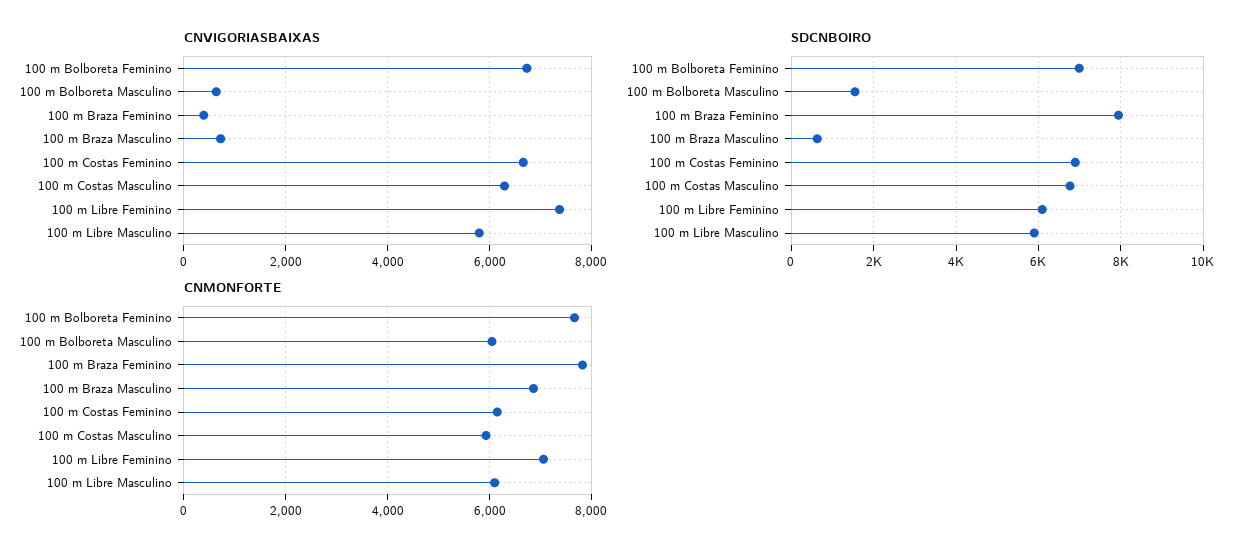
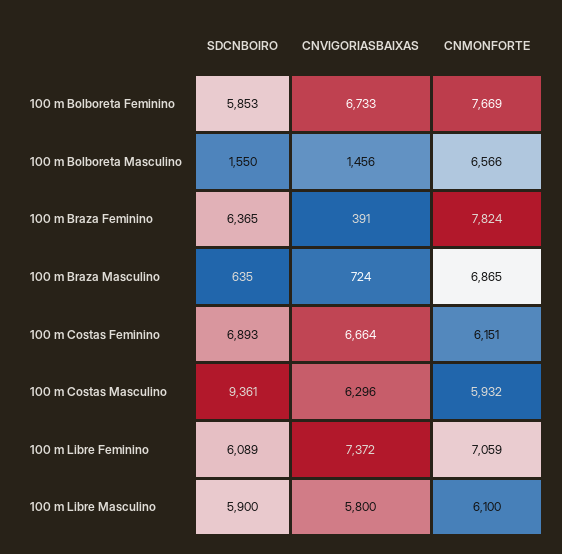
CNVIGORIASBAIXAS, 100 m Bolboreta Masculino: 600 -> 1456
SDCNBOIRO, 100 m Bolboreta Feminino: 7000 -> 5853
SDCNBOIRO, 100 m Braza Feminino: 8000 -> 6365
SDCNBOIRO, 100 m Costas Masculino: 6800 -> 9361
CNMONFORTE, 100 m Bolboreta Masculino: 6000 -> 6566

